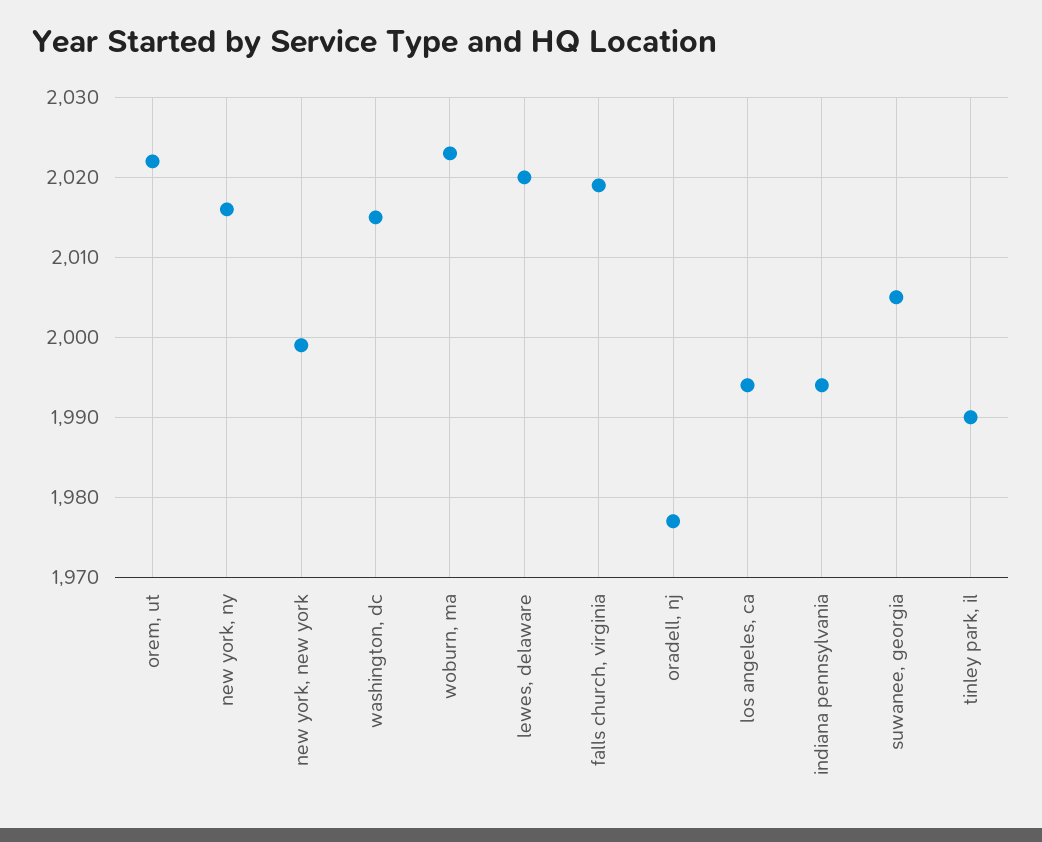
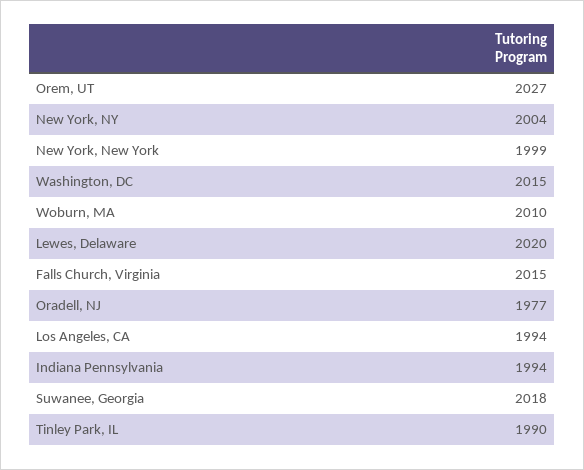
orem, ut: 2022 -> 2027
new york, ny: 2016 -> 2004
woburn, ma: 2023 -> 2010
falls church, virginia: 2019 -> 2015
suwanee, georgia: 2005 -> 2018

